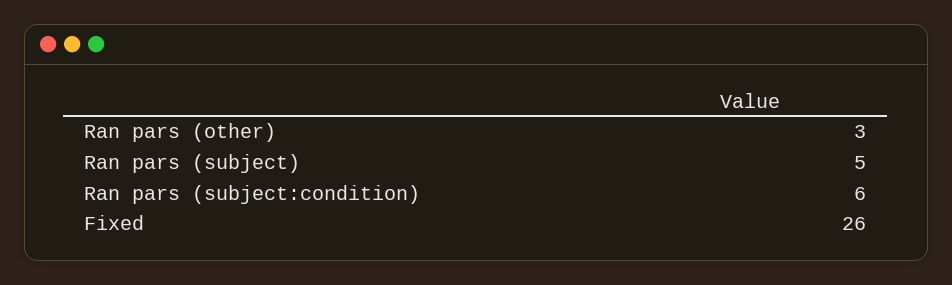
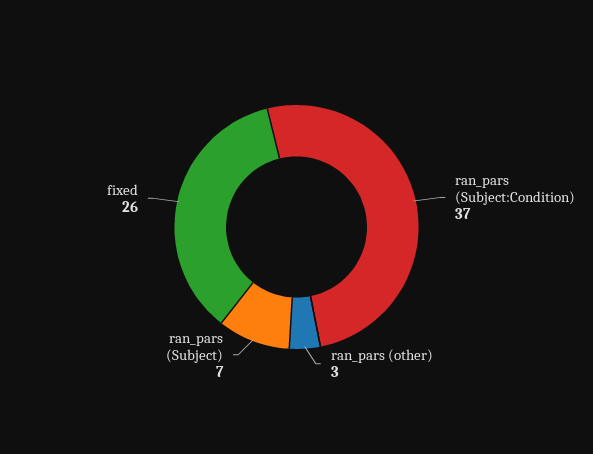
Ran pars (subject): 5 -> 7
Ran pars (subject:condition): 6 -> 37

